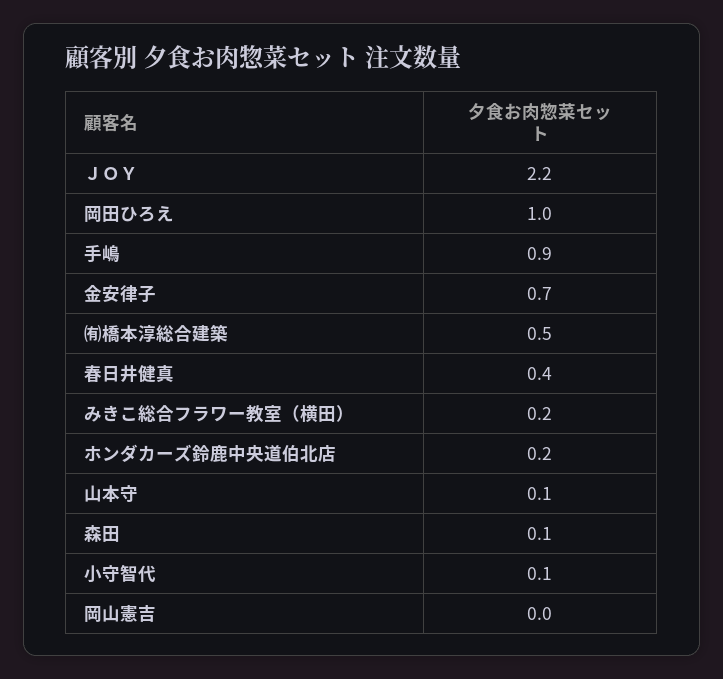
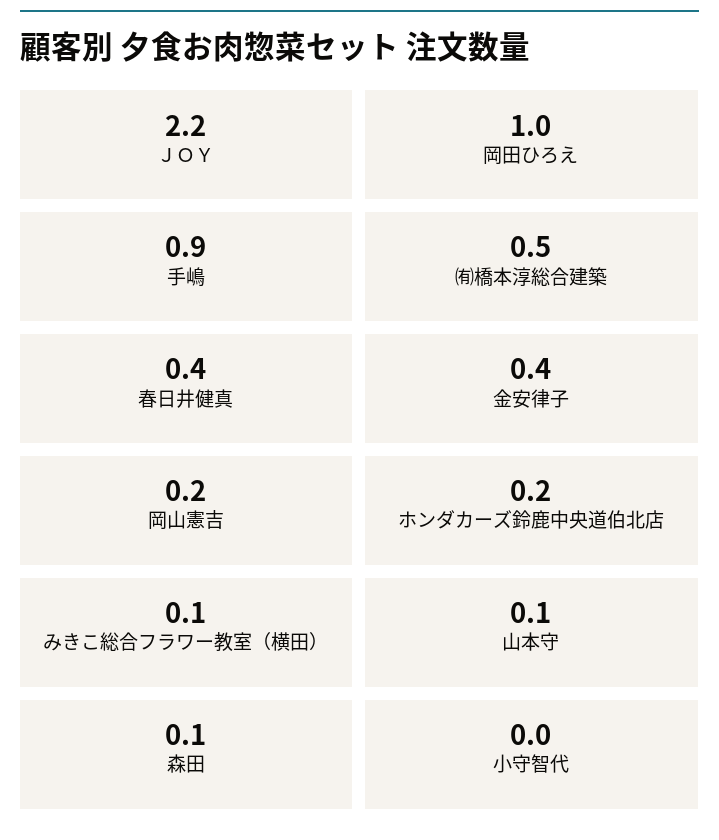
金安律子: 0.7 -> 0.4
みきこ総合フラワー教室（横田）: 0.2 -> 0.1
小守智代: 0.1 -> 0
岡山憲吉: 0 -> 0.2

